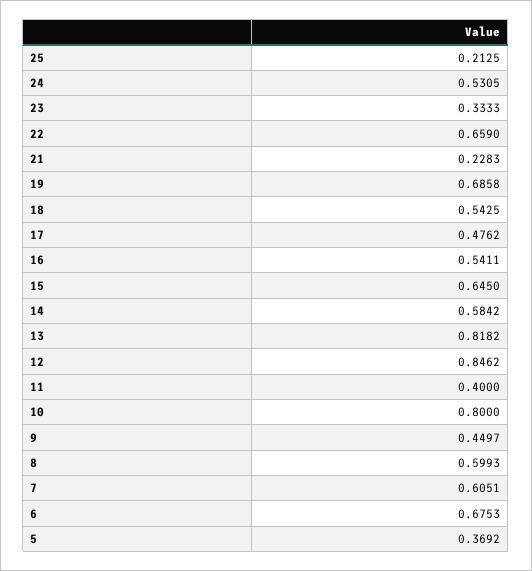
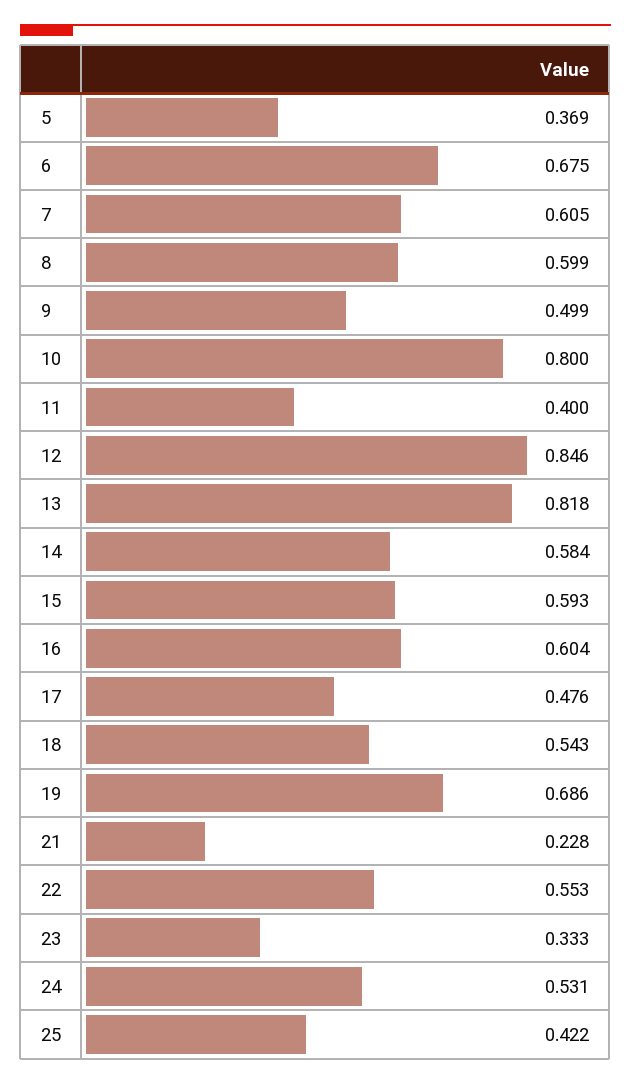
25: 0.2125 -> 0.422
22: 0.659 -> 0.553
16: 0.5411 -> 0.604
15: 0.645 -> 0.593
9: 0.4497 -> 0.499

